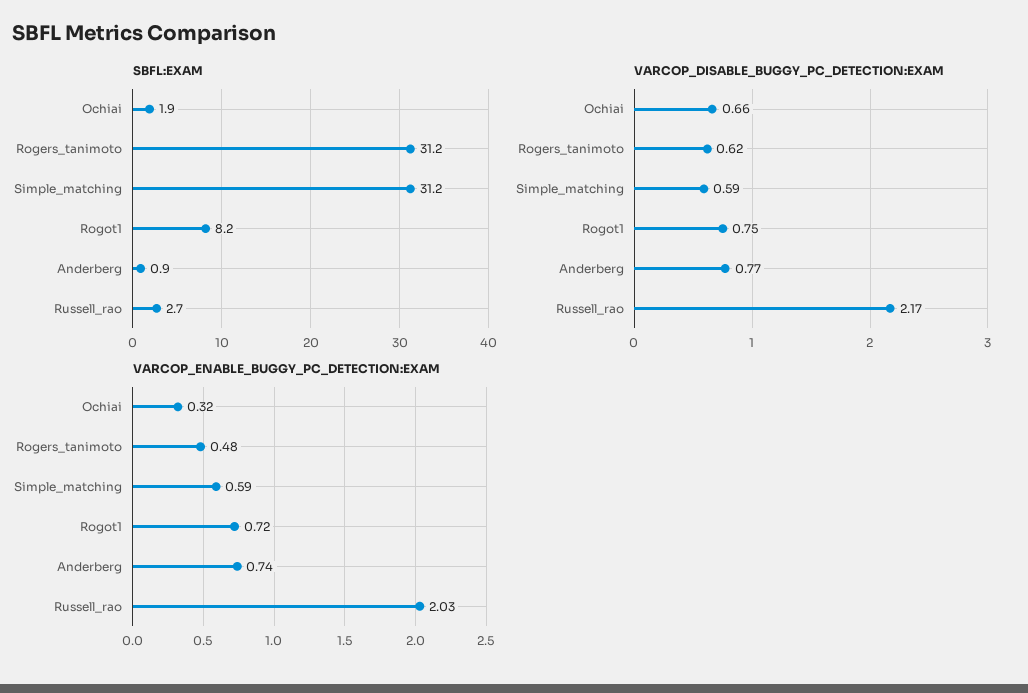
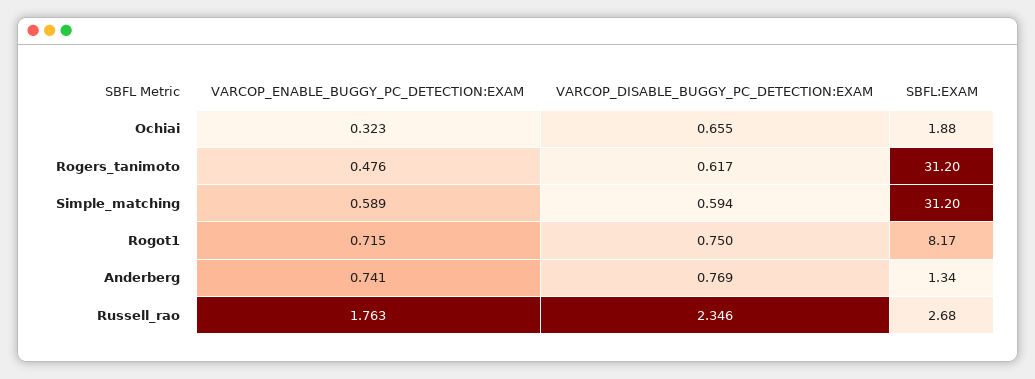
SBFL:EXAM, Anderberg: 0.9 -> 1.34
VARCOP_DISABLE_BUGGY_PC_DETECTION:EXAM, Russell_rao: 2.17 -> 2.346
VARCOP_ENABLE_BUGGY_PC_DETECTION:EXAM, Russell_rao: 2.03 -> 1.763

